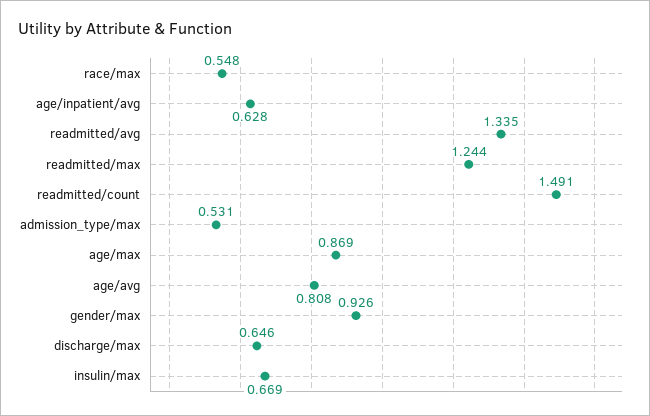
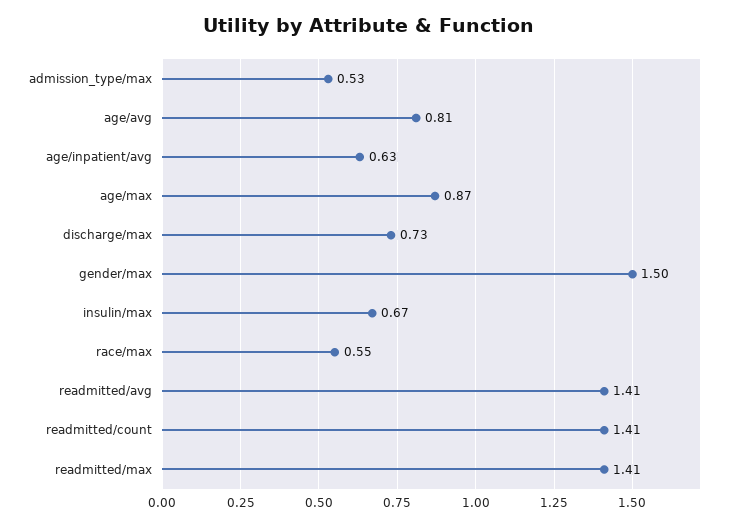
readmitted/avg: 1.335 -> 1.41
readmitted/max: 1.244 -> 1.41
readmitted/count: 1.491 -> 1.41
gender/max: 0.926 -> 1.5
discharge/max: 0.646 -> 0.73

